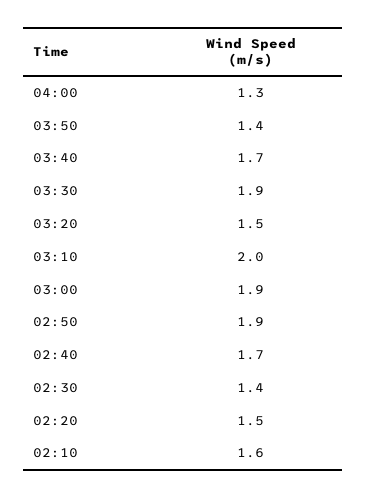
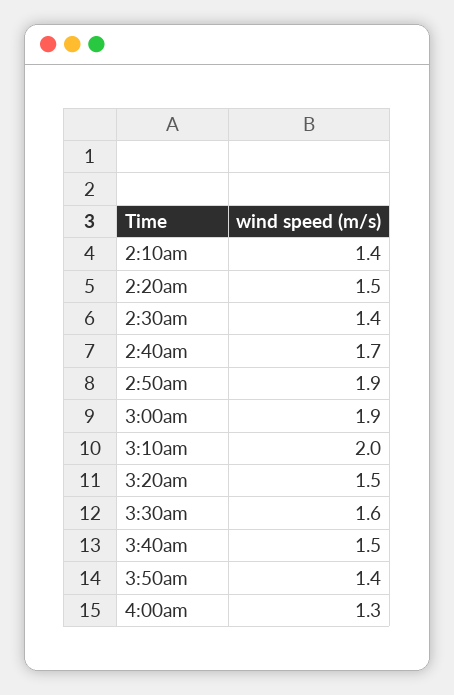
03:40: 1.7 -> 1.5
03:30: 1.9 -> 1.6
02:10: 1.6 -> 1.4

